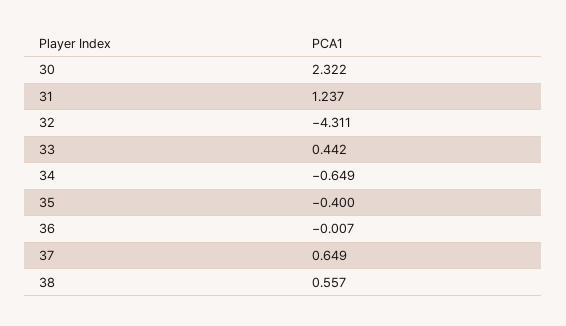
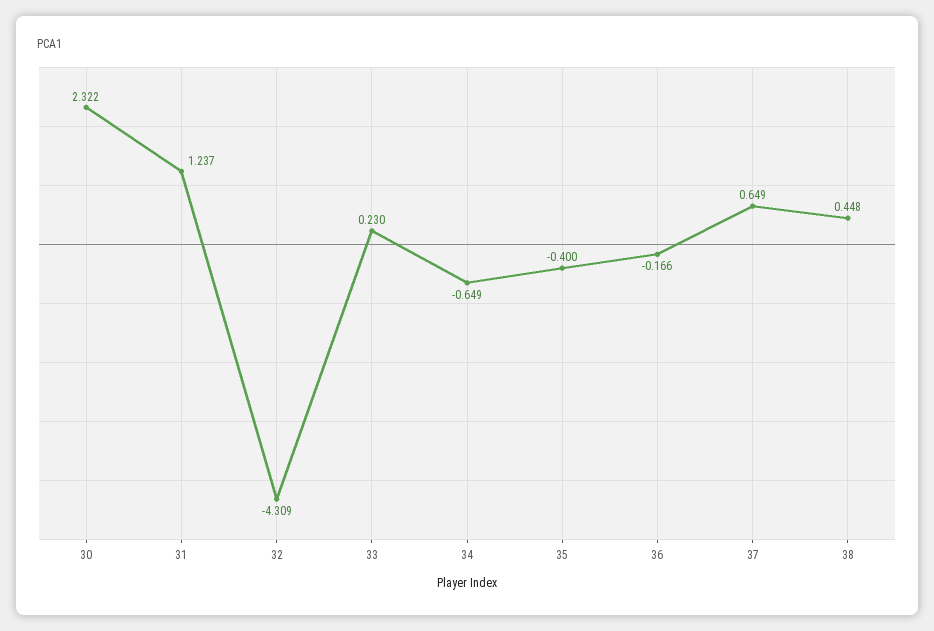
32: -4.311 -> -4.309
33: 0.442 -> 0.23
36: -0.007 -> -0.166
38: 0.557 -> 0.448

